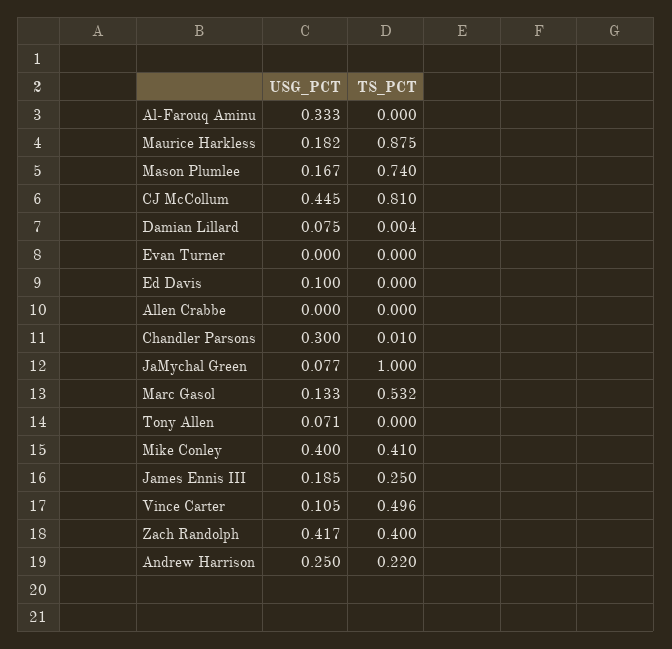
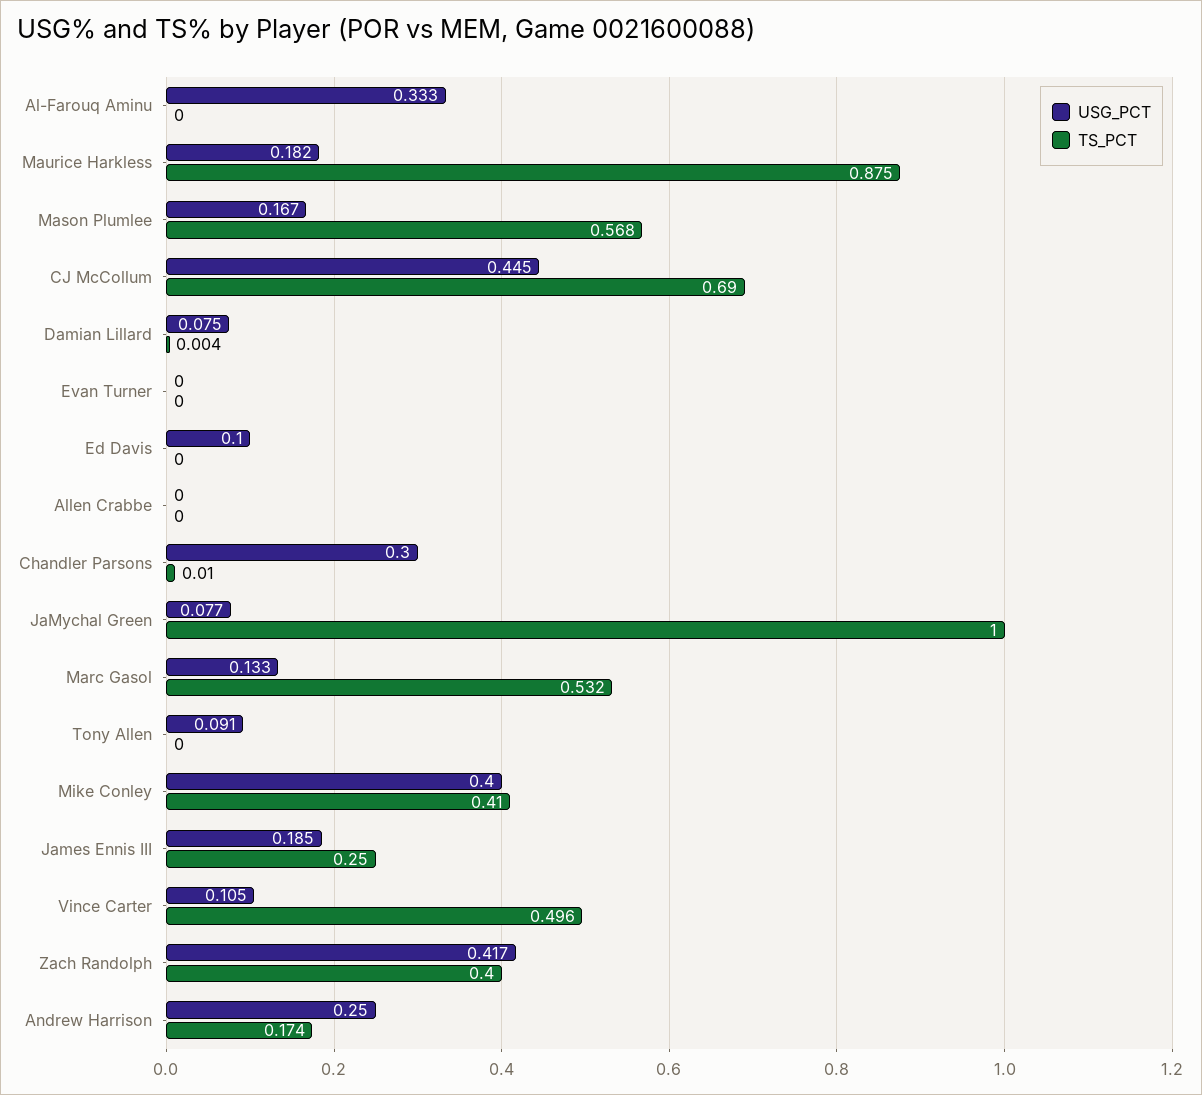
TS_PCT, Mason Plumlee: 0.74 -> 0.568
TS_PCT, CJ McCollum: 0.81 -> 0.69
USG_PCT, Tony Allen: 0.071 -> 0.091
TS_PCT, Andrew Harrison: 0.22 -> 0.174

